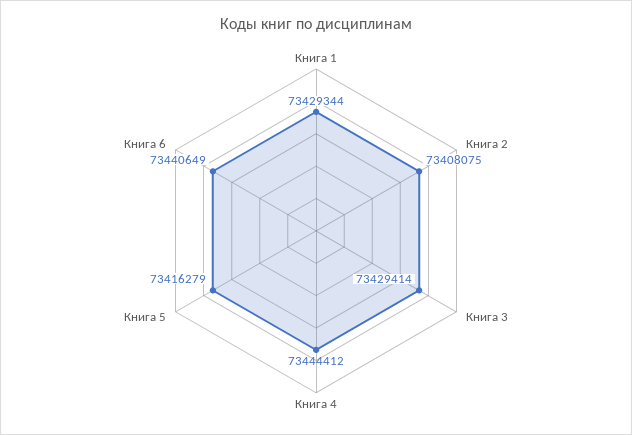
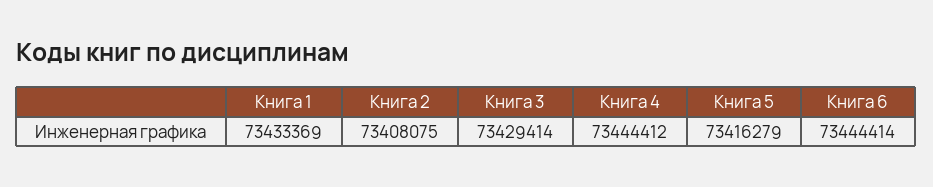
Книга 1: 73429344 -> 73433369
Книга 6: 73440649 -> 73444414

